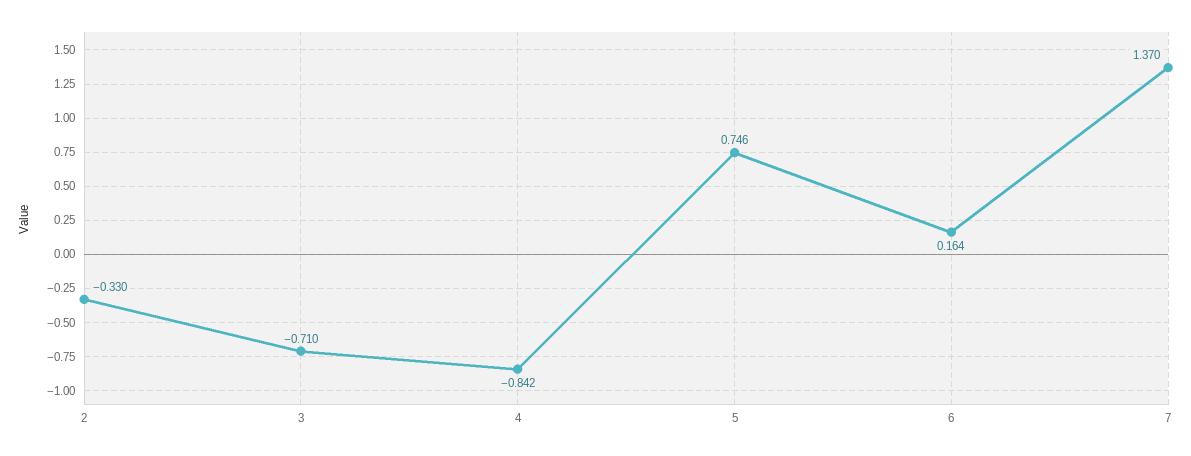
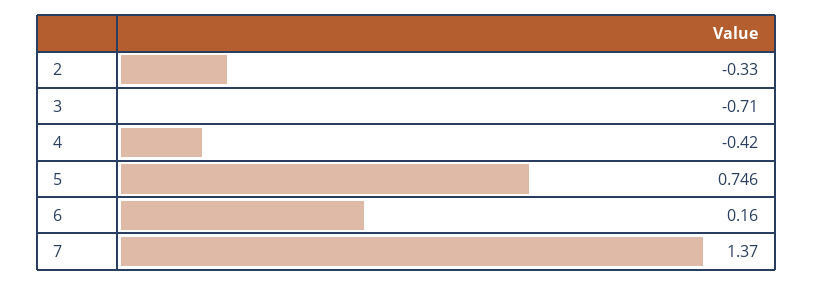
4: -0.842 -> -0.42
6: 0.164 -> 0.16

